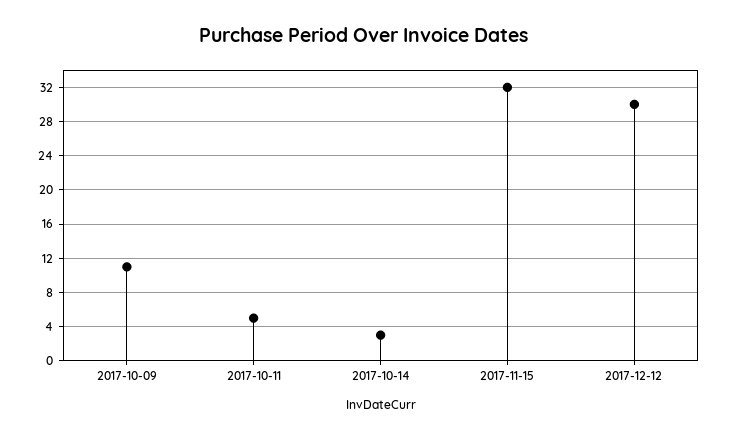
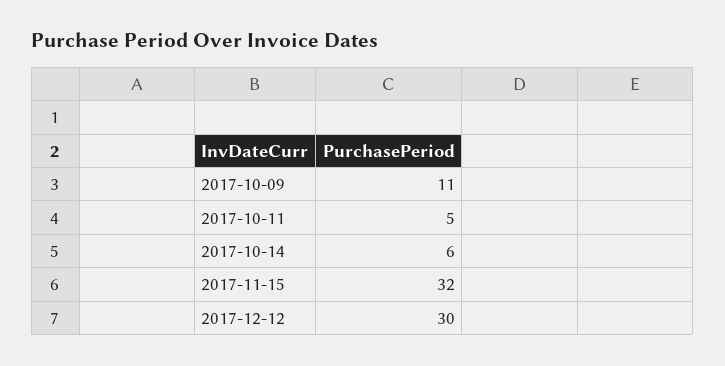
2017-10-14: 3 -> 6

